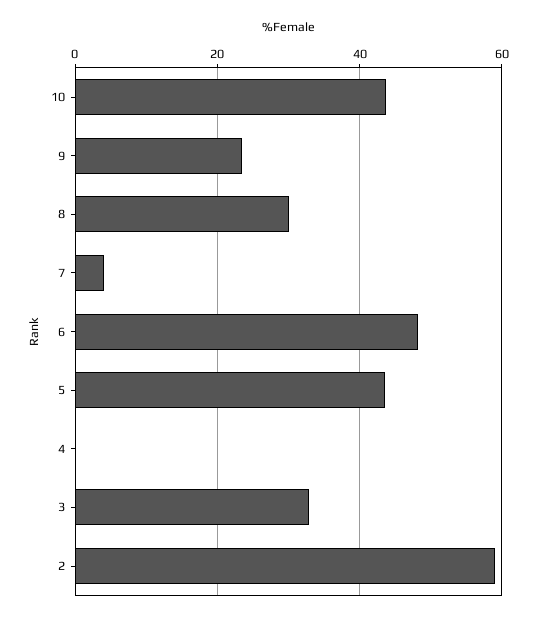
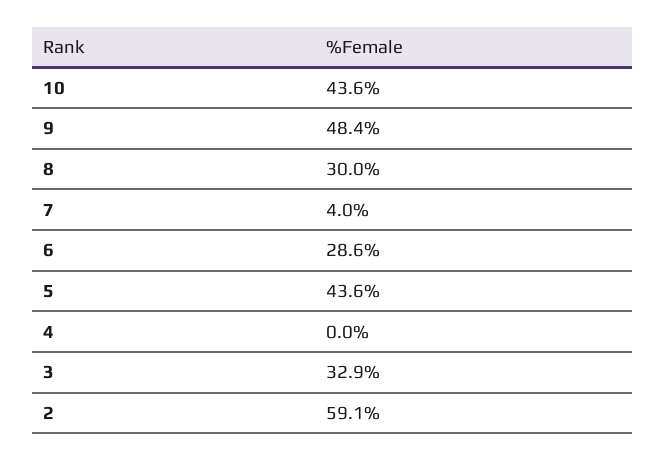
9: 24 -> 48.4
6: 48 -> 28.6

